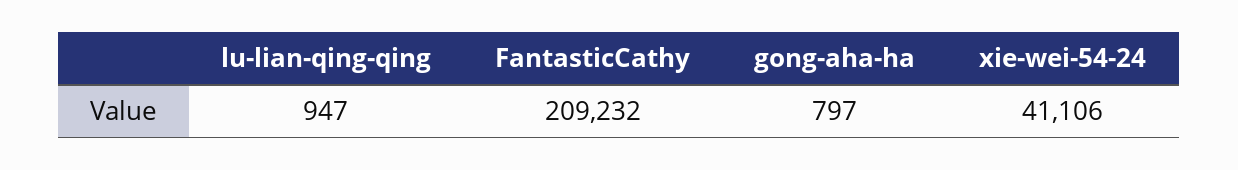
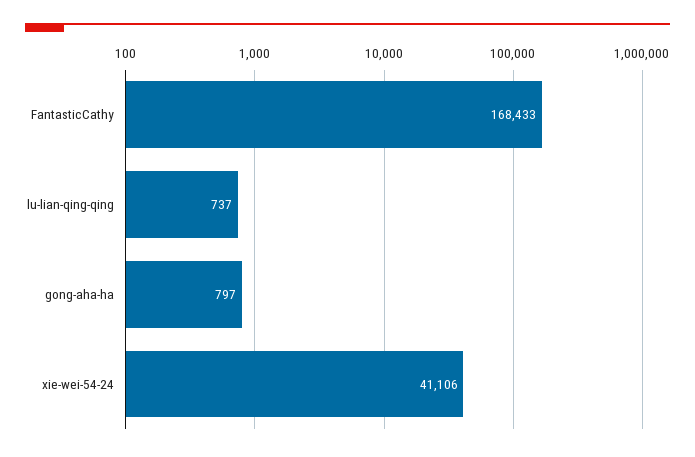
lu-lian-qing-qing: 947 -> 737
FantasticCathy: 209232 -> 168433

